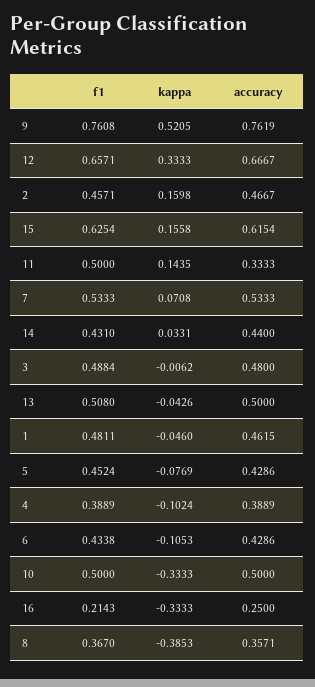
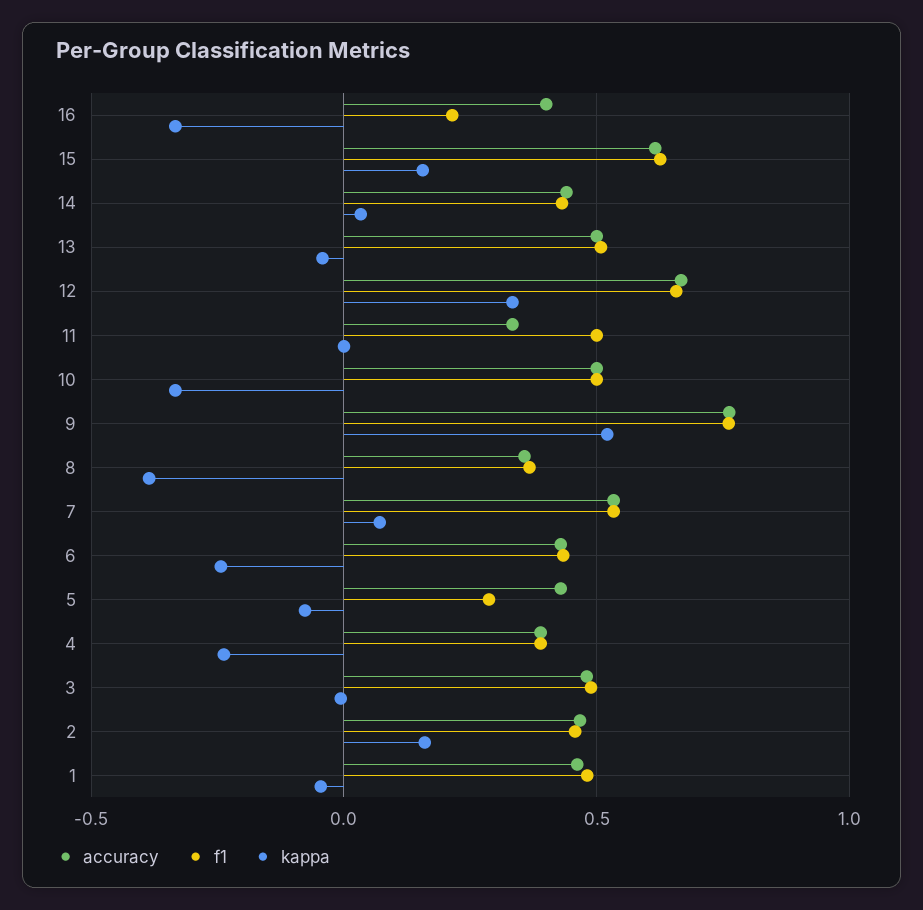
kappa, 11: 0.1435 -> 0
f1, 5: 0.4524 -> 0.3
kappa, 4: -0.1024 -> -0.25
kappa, 6: -0.1053 -> -0.25
accuracy, 16: 0.25 -> 0.4

